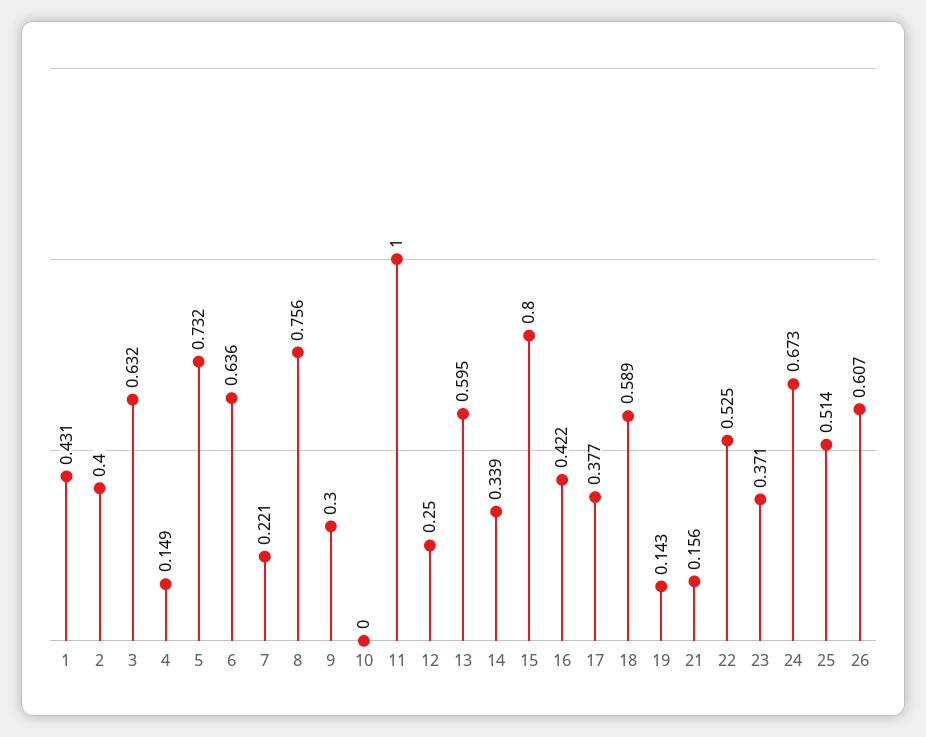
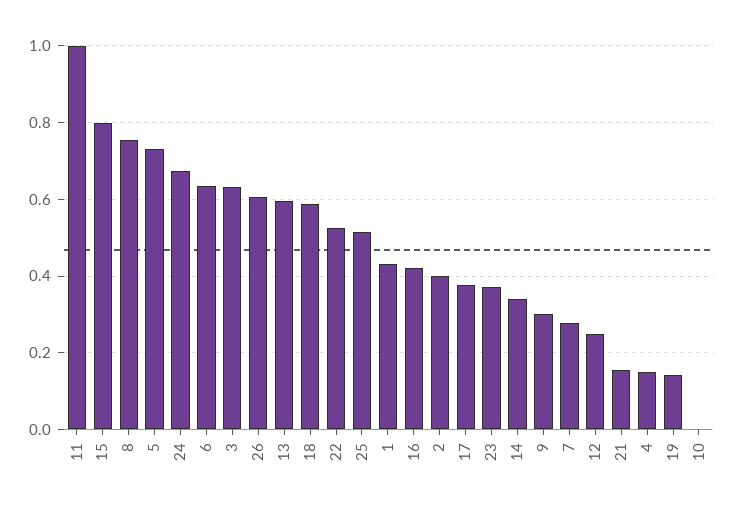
7: 0.221 -> 0.28

